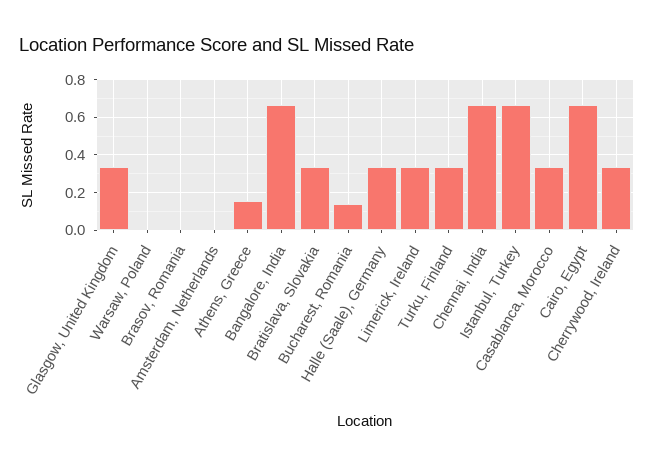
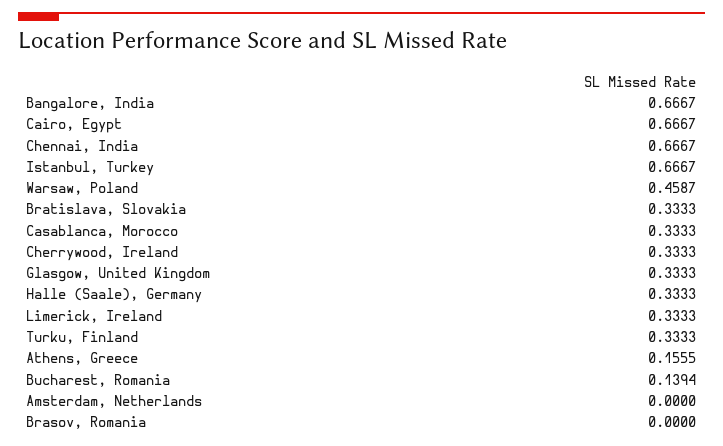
Warsaw, Poland: 0 -> 0.4587

